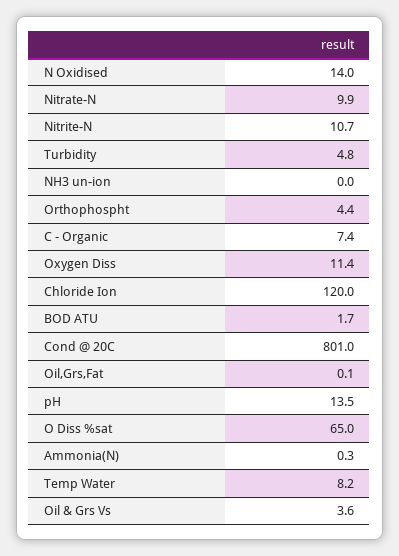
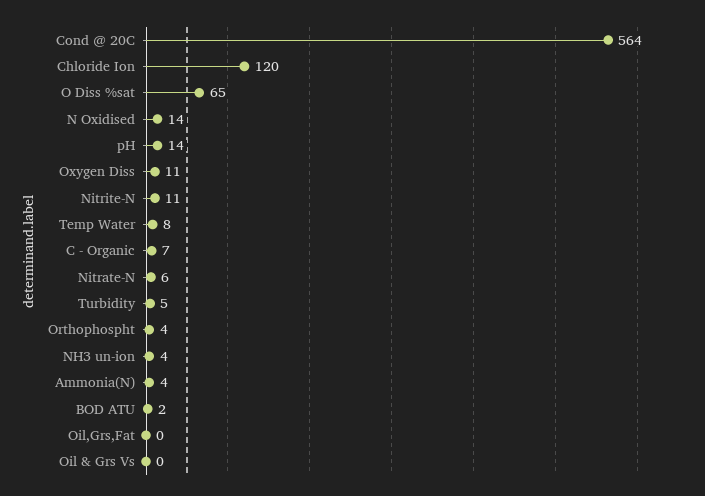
Nitrate-N: 9.9 -> 6
NH3 un-ion: 0 -> 4
Cond @ 20C: 801 -> 564
Ammonia(N): 0.3 -> 4
Oil & Grs Vs: 3.6 -> 0

